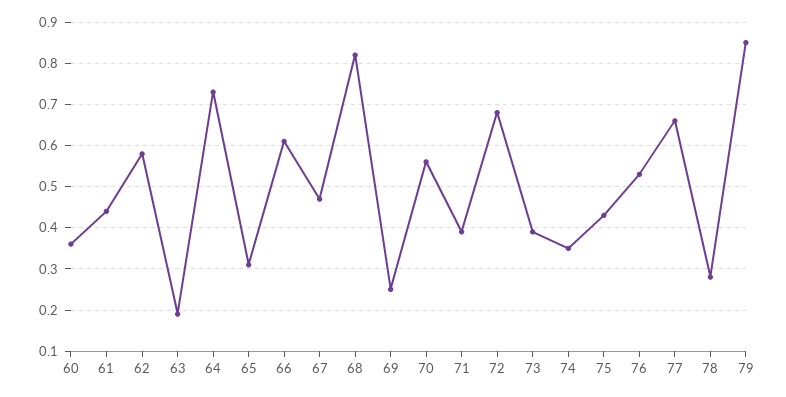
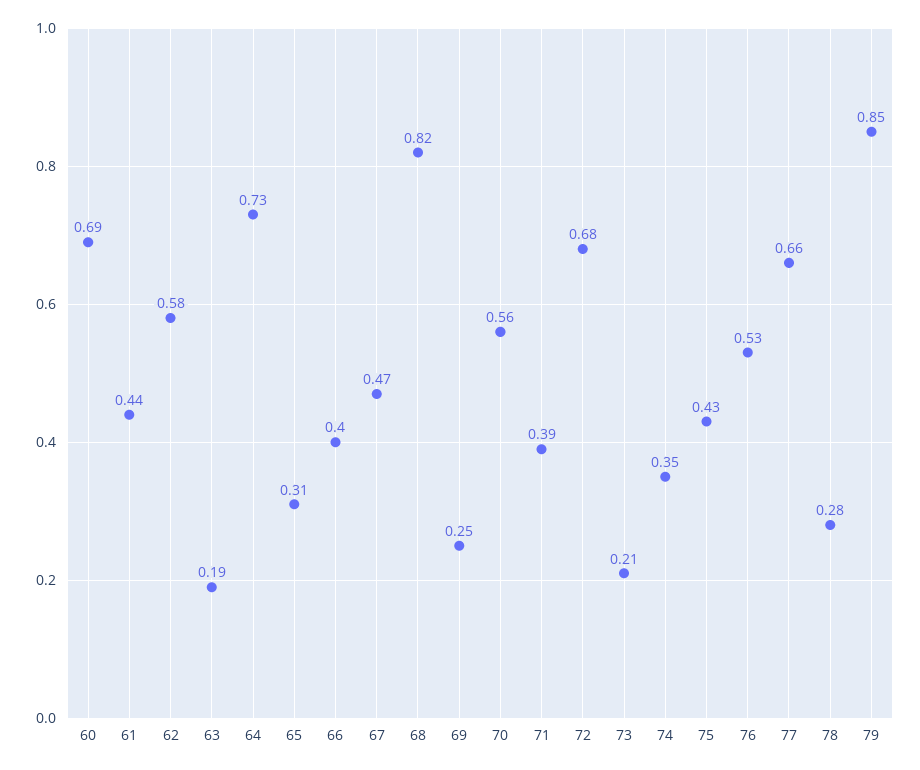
60: 0.35 -> 0.69
66: 0.6 -> 0.4
73: 0.4 -> 0.21

